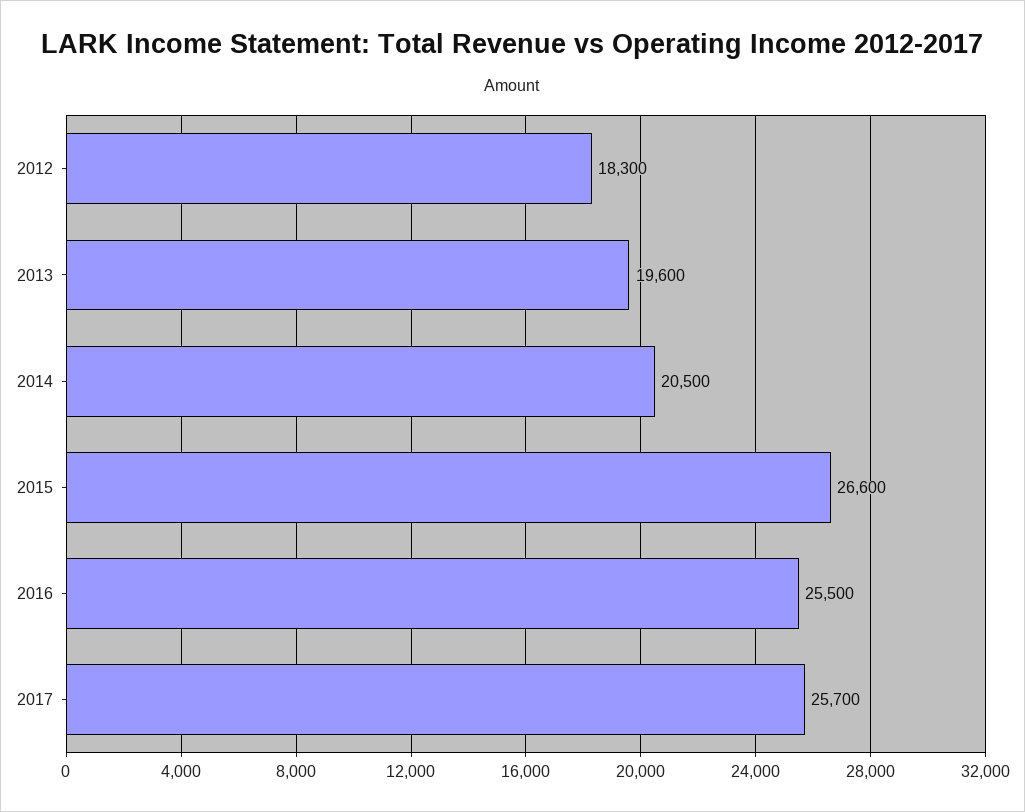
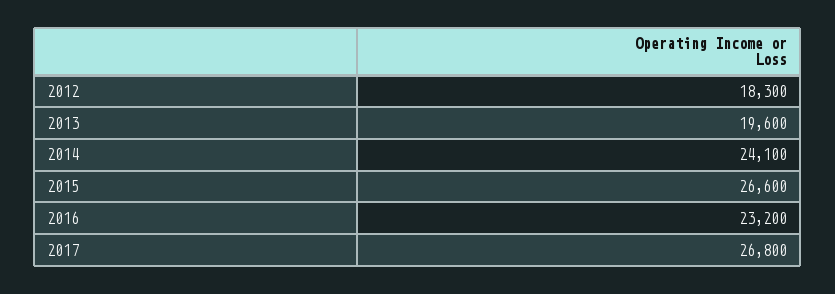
2014: 20500 -> 24100
2016: 25500 -> 23200
2017: 25700 -> 26800

